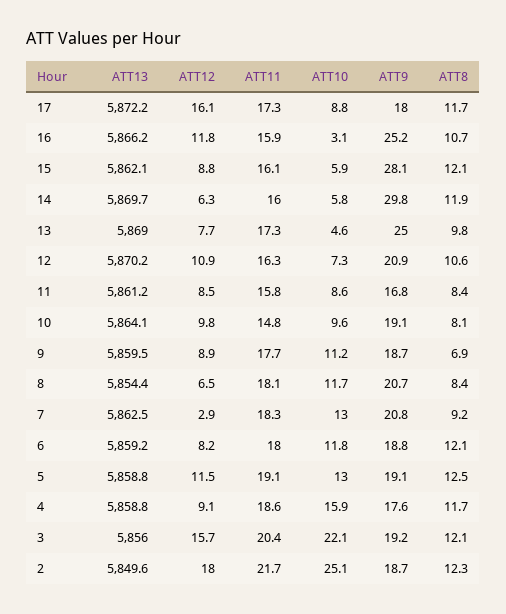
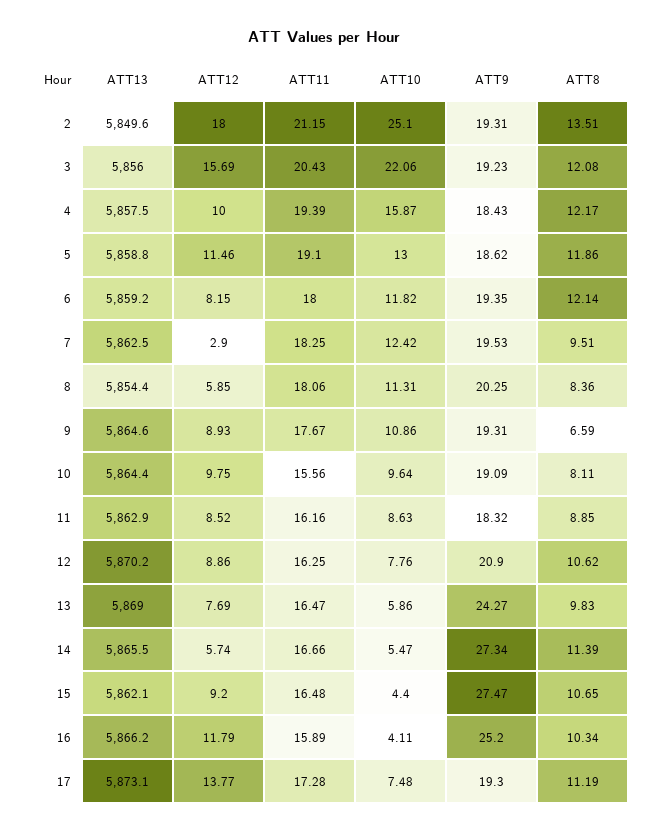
ATT13, 17: 5872.2 -> 5873.1
ATT12, 17: 16.1 -> 13.77
ATT10, 17: 8.8 -> 7.48
ATT9, 17: 18 -> 19.3
ATT8, 17: 11.7 -> 11.19
ATT10, 16: 3.1 -> 4.11
ATT8, 16: 10.7 -> 10.34
ATT12, 15: 8.8 -> 9.2
ATT11, 15: 16.1 -> 16.48
ATT10, 15: 5.9 -> 4.4
ATT9, 15: 28.1 -> 27.47
ATT8, 15: 12.1 -> 10.65
ATT13, 14: 5869.7 -> 5865.5
ATT12, 14: 6.3 -> 5.74
ATT11, 14: 16 -> 16.66
ATT10, 14: 5.8 -> 5.47
ATT9, 14: 29.8 -> 27.34
ATT8, 14: 11.9 -> 11.39
ATT11, 13: 17.3 -> 16.47
ATT10, 13: 4.6 -> 5.86
ATT9, 13: 25 -> 24.27
ATT12, 12: 10.9 -> 8.86
ATT10, 12: 7.3 -> 7.76
ATT13, 11: 5861.2 -> 5862.9
ATT11, 11: 15.8 -> 16.16
ATT9, 11: 16.8 -> 18.32
ATT8, 11: 8.4 -> 8.85
ATT13, 10: 5864.1 -> 5864.4
ATT11, 10: 14.8 -> 15.56
ATT13, 9: 5859.5 -> 5864.6
ATT10, 9: 11.2 -> 10.86
ATT9, 9: 18.7 -> 19.31
ATT8, 9: 6.9 -> 6.59
ATT12, 8: 6.5 -> 5.85
ATT10, 8: 11.7 -> 11.31
ATT9, 8: 20.7 -> 20.25
ATT10, 7: 13 -> 12.42
ATT9, 7: 20.8 -> 19.53
ATT8, 7: 9.2 -> 9.51
ATT9, 6: 18.8 -> 19.35
ATT9, 5: 19.1 -> 18.62
ATT8, 5: 12.5 -> 11.86
ATT13, 4: 5858.8 -> 5857.5
ATT12, 4: 9.1 -> 10
ATT11, 4: 18.6 -> 19.39
ATT9, 4: 17.6 -> 18.43
ATT8, 4: 11.7 -> 12.17
ATT11, 2: 21.7 -> 21.15
ATT9, 2: 18.7 -> 19.31
ATT8, 2: 12.3 -> 13.51

